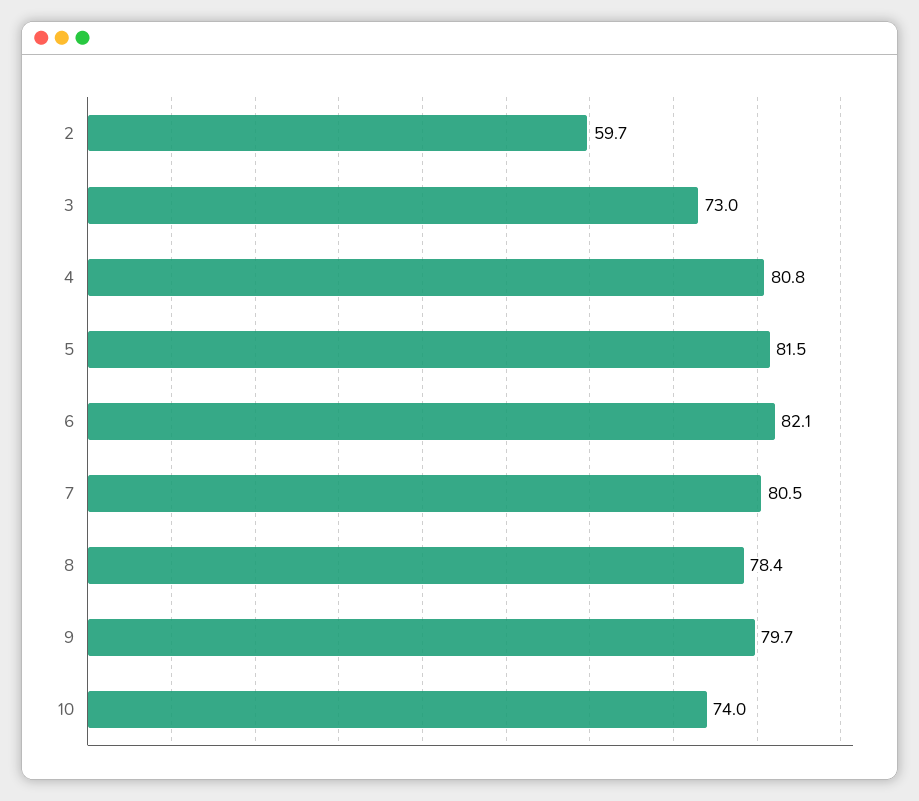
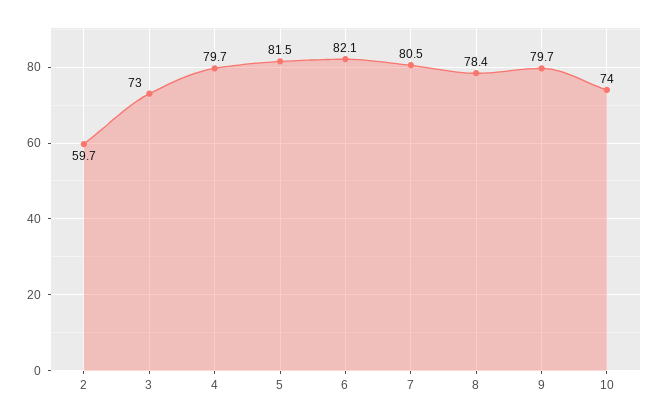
4: 80.8 -> 79.7

